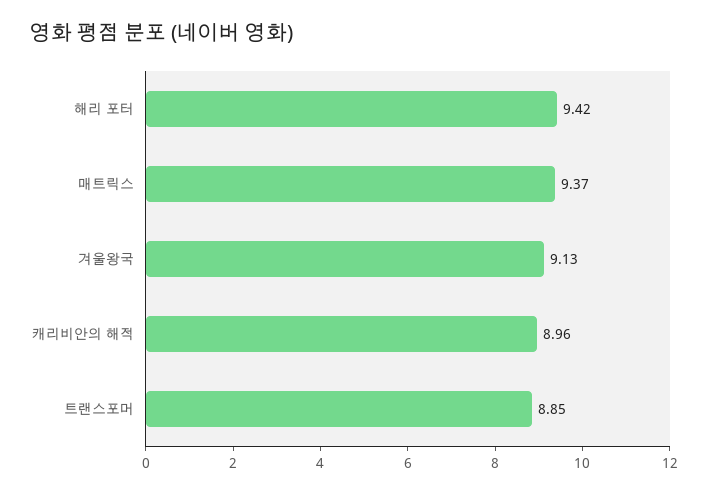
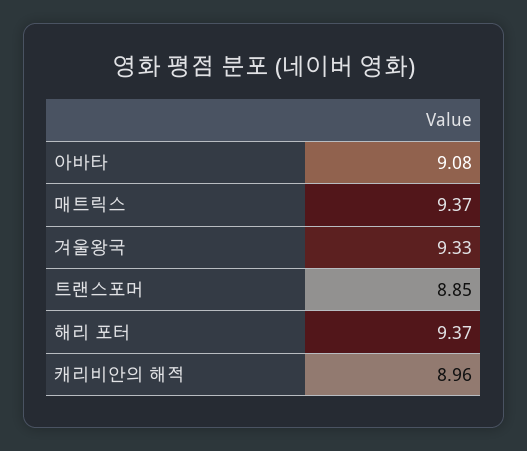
해리 포터: 9.42 -> 9.37
겨울왕국: 9.13 -> 9.33
아바타: none -> 9.08

